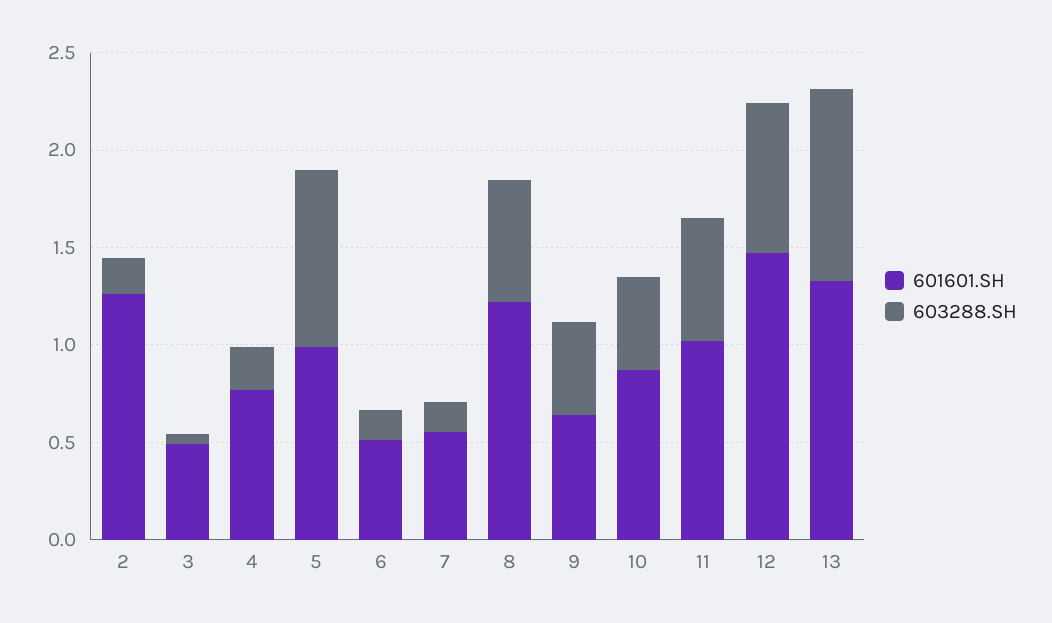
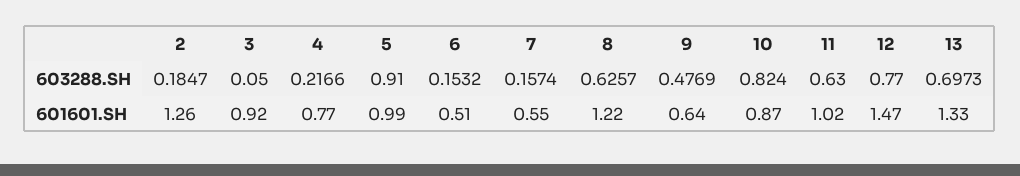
601601.SH, 3: 0.5 -> 0.92
603288.SH, 10: 0.5 -> 0.824
603288.SH, 13: 1 -> 0.6973

